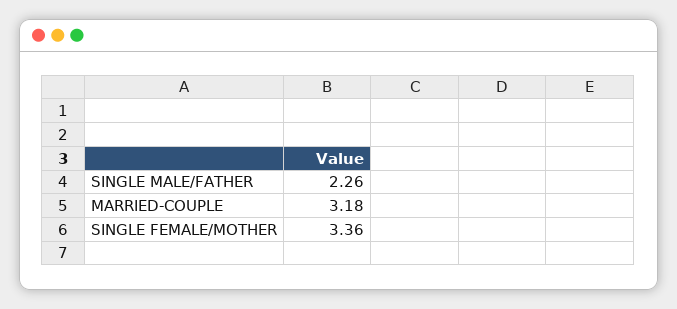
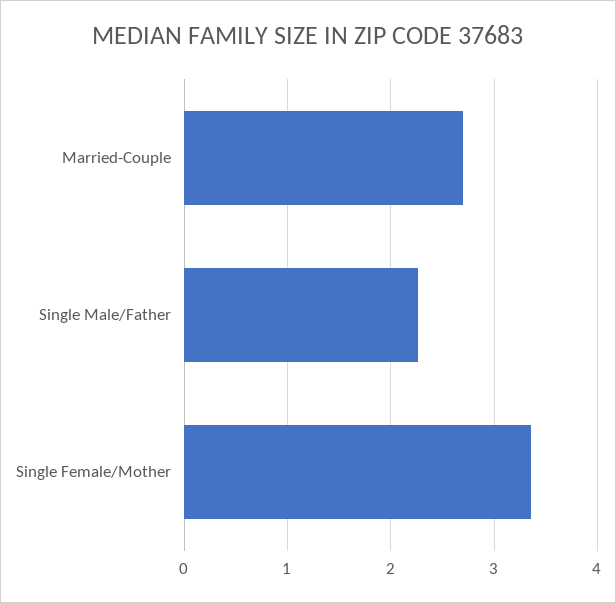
MARRIED-COUPLE: 3.18 -> 2.7

